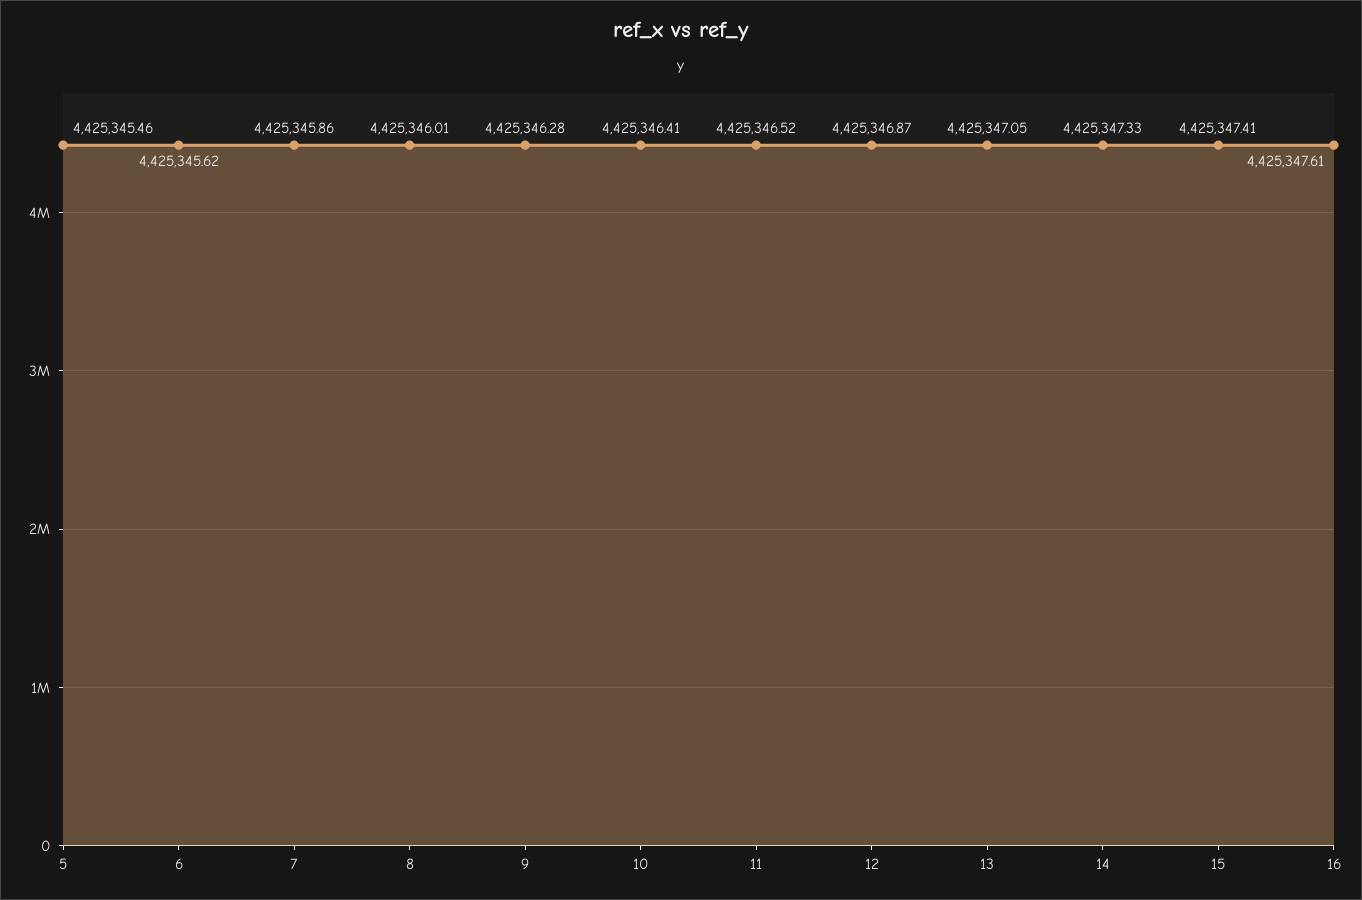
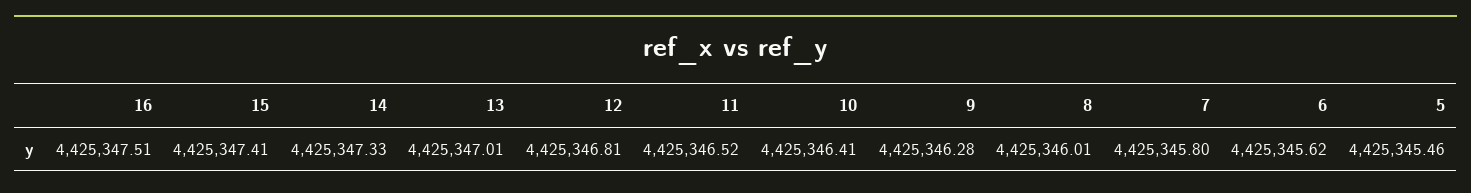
7: 4425345.86 -> 4425345.8
12: 4425346.87 -> 4425346.81
13: 4425347.05 -> 4425347.01
16: 4425347.61 -> 4425347.51

